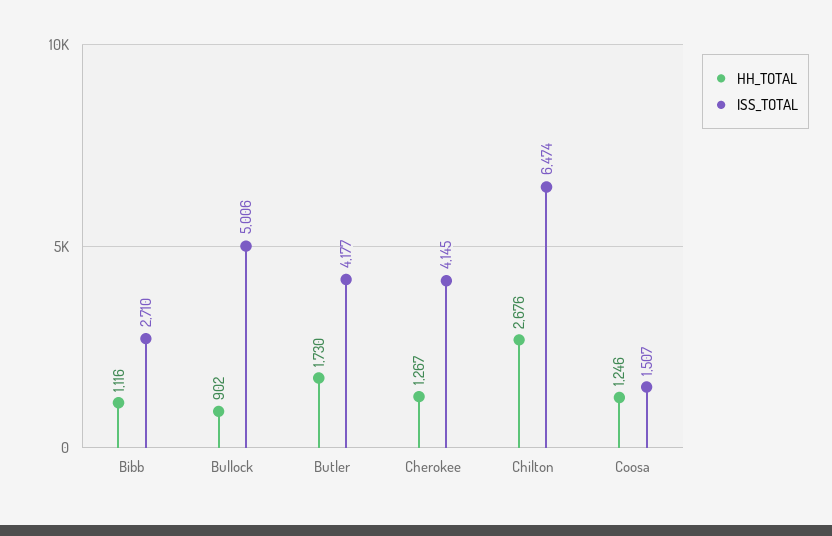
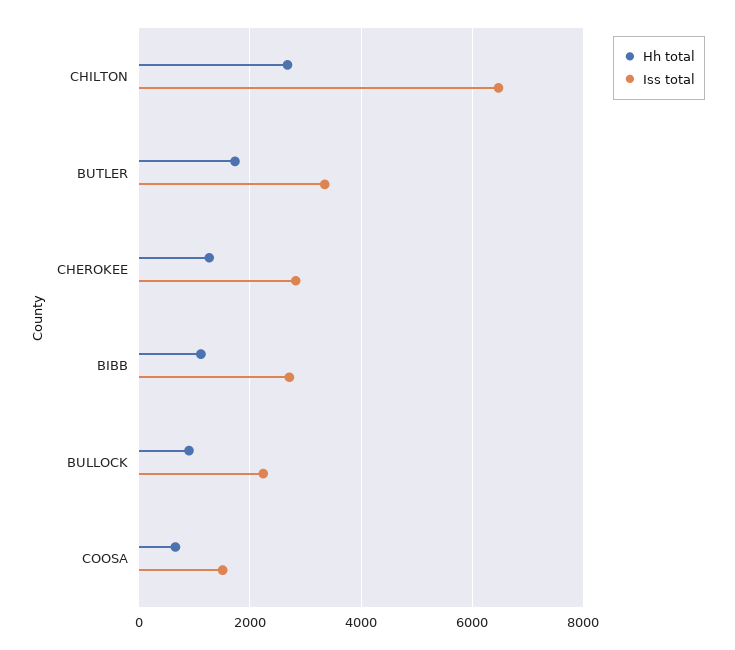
ISS_TOTAL, Bullock: 5006 -> 2200
ISS_TOTAL, Butler: 4177 -> 3400
ISS_TOTAL, Cherokee: 4145 -> 2800
HH_TOTAL, Coosa: 1246 -> 600

